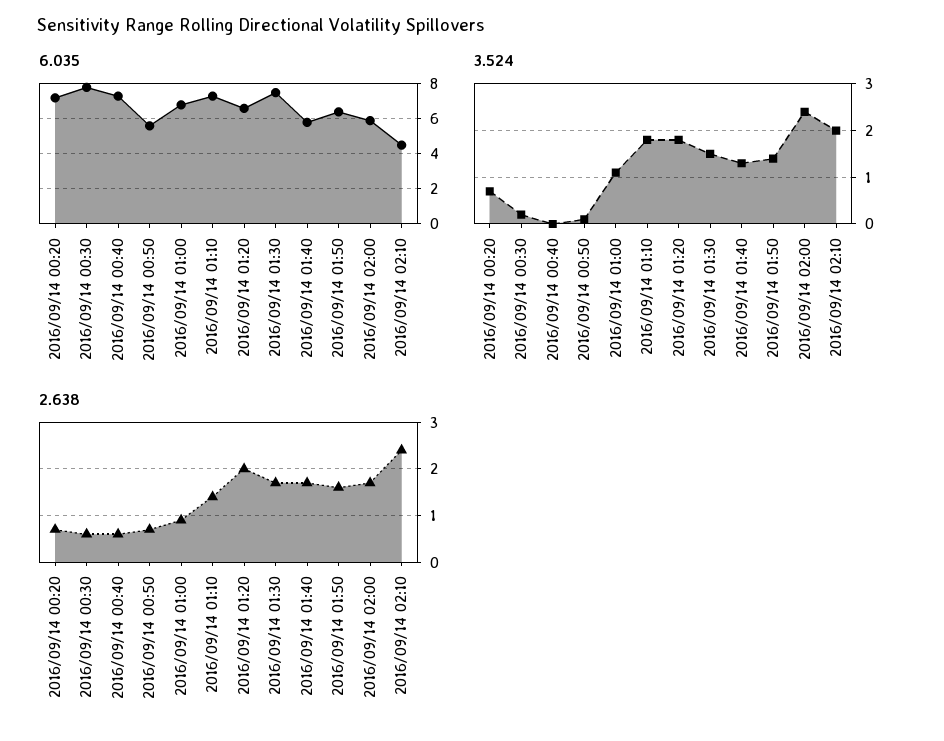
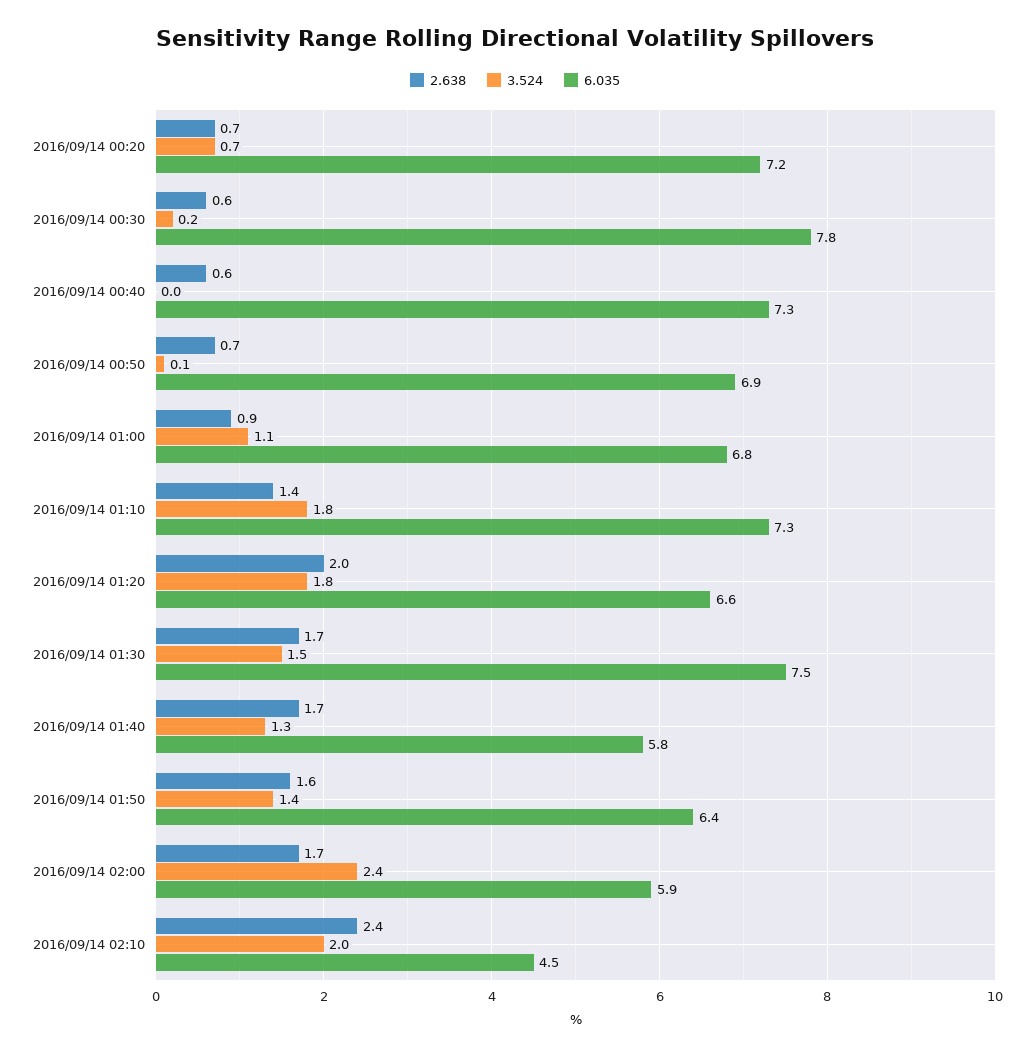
6.035, 2016/09/14 00:50: 5.5 -> 6.9

